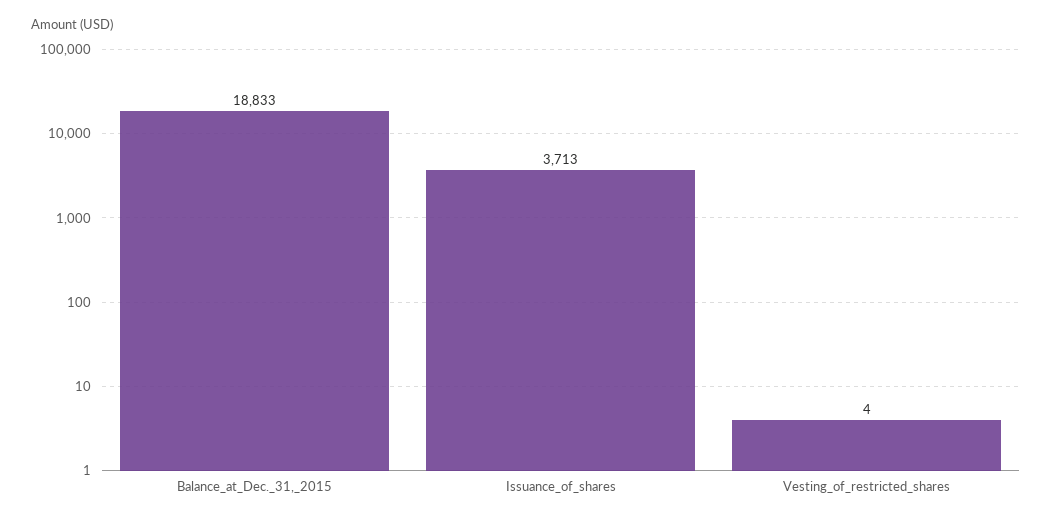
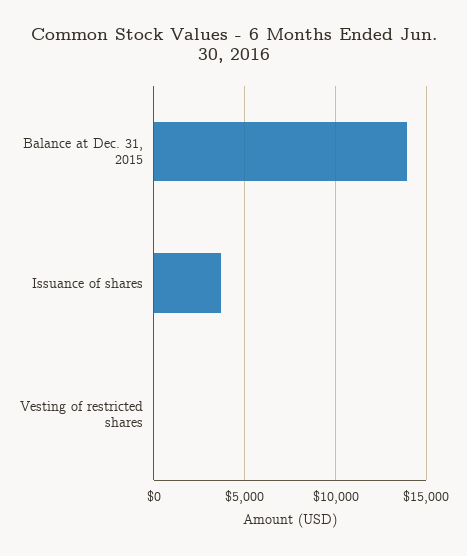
Balance_at_Dec._31,_2015: 18833 -> 14000

